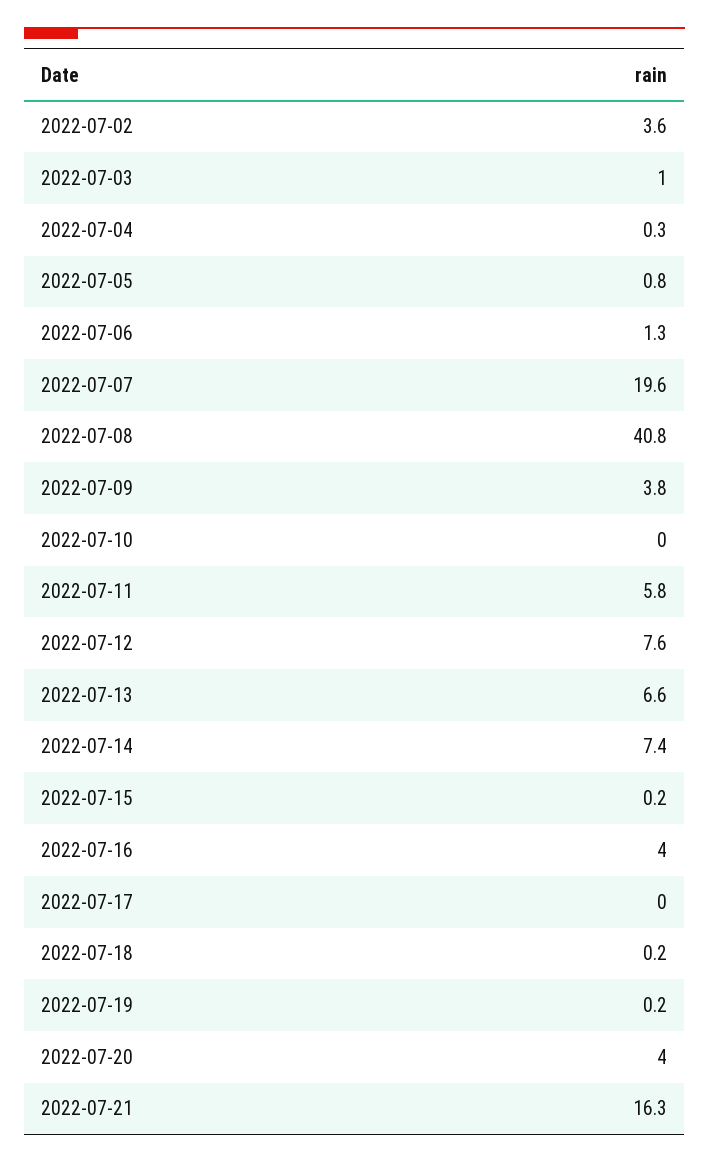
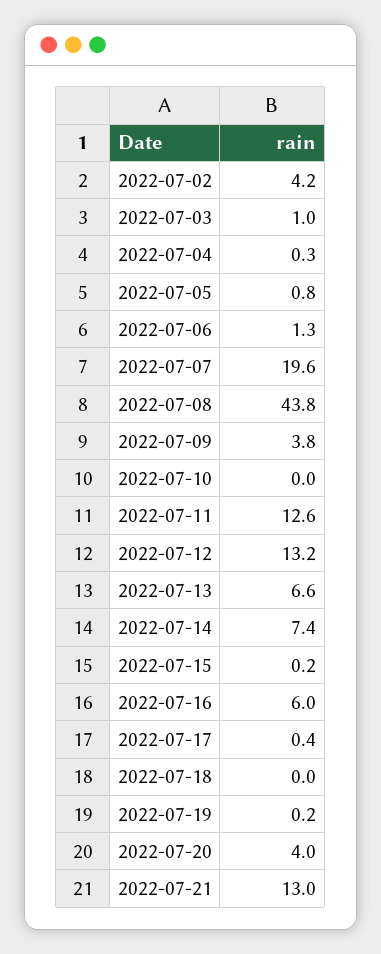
2022-07-02: 3.6 -> 4.2
2022-07-08: 40.8 -> 43.8
2022-07-11: 5.8 -> 12.6
2022-07-12: 7.6 -> 13.2
2022-07-16: 4 -> 6
2022-07-17: 0 -> 0.4
2022-07-18: 0.2 -> 0
2022-07-21: 16.3 -> 13

